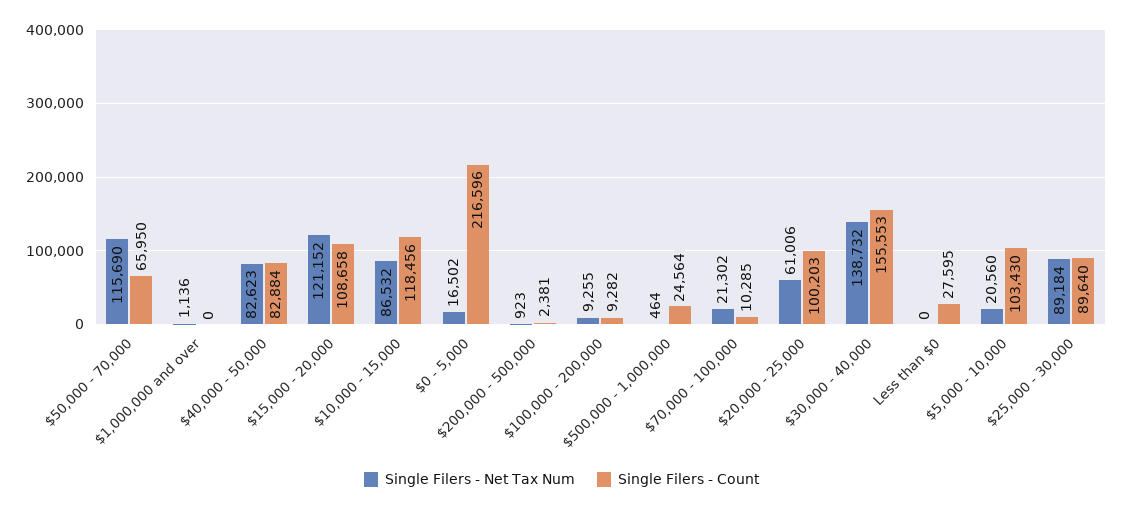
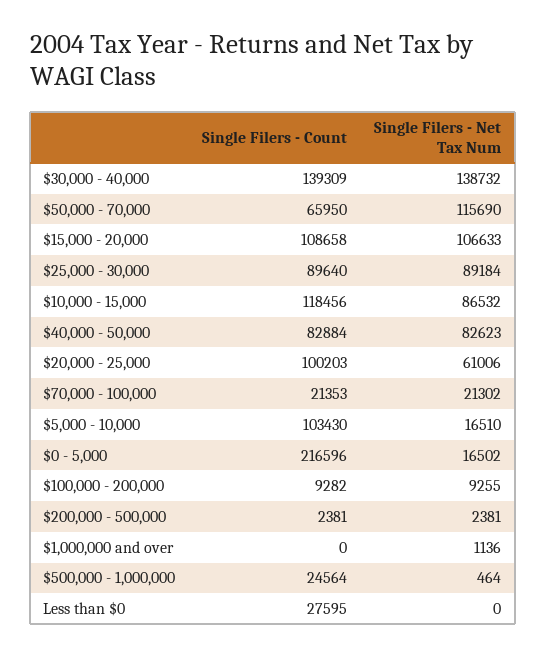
Single Filers - Net Tax Num, $15,000 - 20,000: 121152 -> 106633
Single Filers - Net Tax Num, $200,000 - 500,000: 923 -> 2381
Single Filers - Count, $70,000 - 100,000: 10285 -> 21353
Single Filers - Count, $30,000 - 40,000: 155553 -> 139309
Single Filers - Net Tax Num, $5,000 - 10,000: 20560 -> 16510

